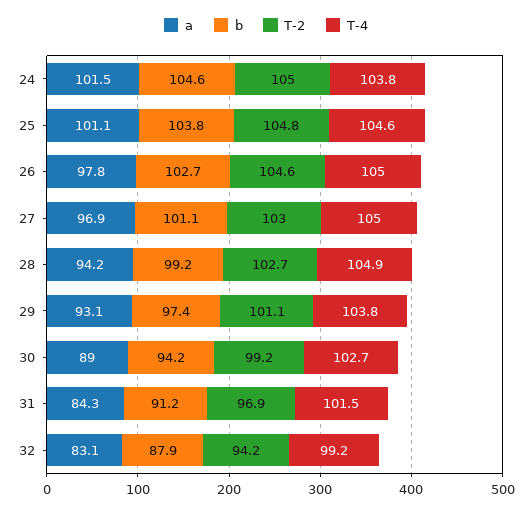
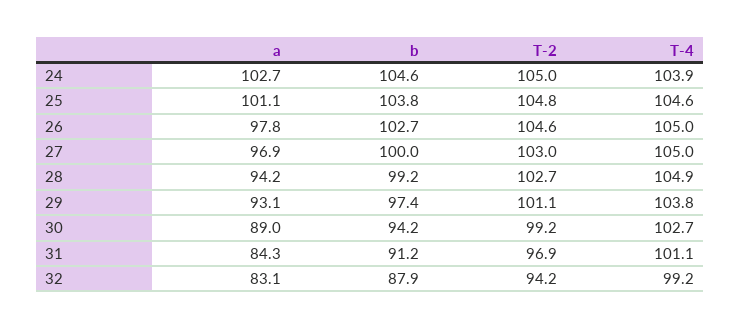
a, 24: 101.5 -> 102.7
T-4, 24: 103.8 -> 103.9
b, 27: 101.1 -> 100
T-4, 31: 101.5 -> 101.1

